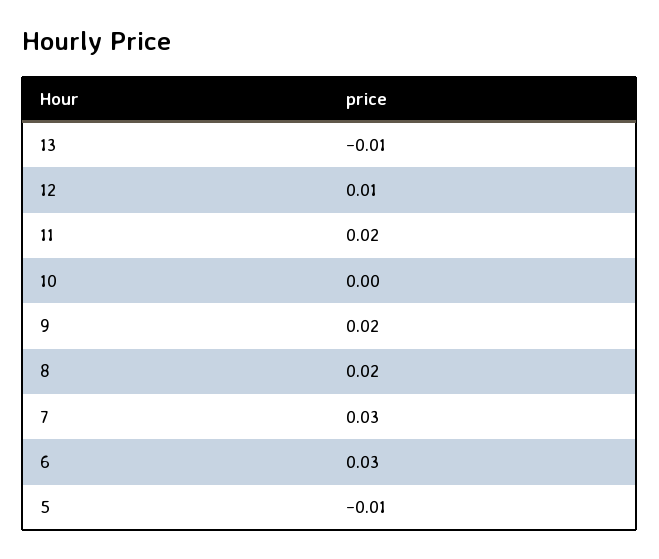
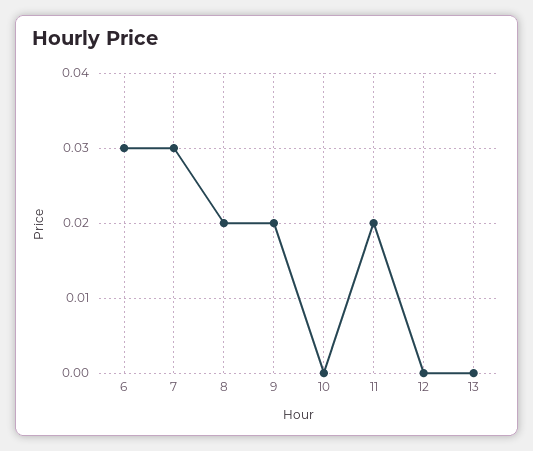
13: -0.01 -> 0
12: 0.01 -> 0
5: -0.01 -> none

